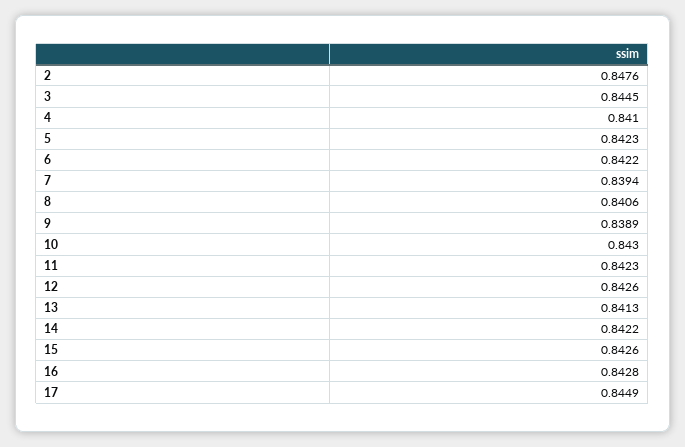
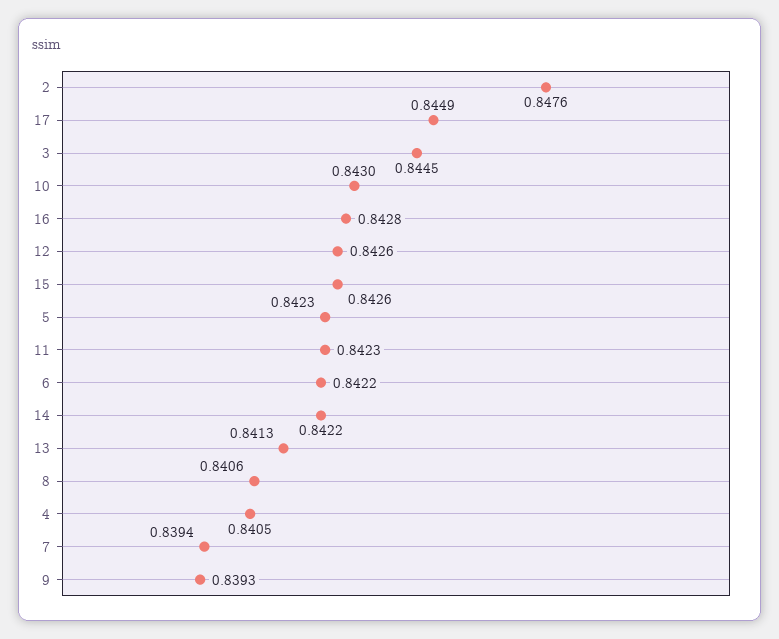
4: 0.841 -> 0.8405
9: 0.8389 -> 0.8393

